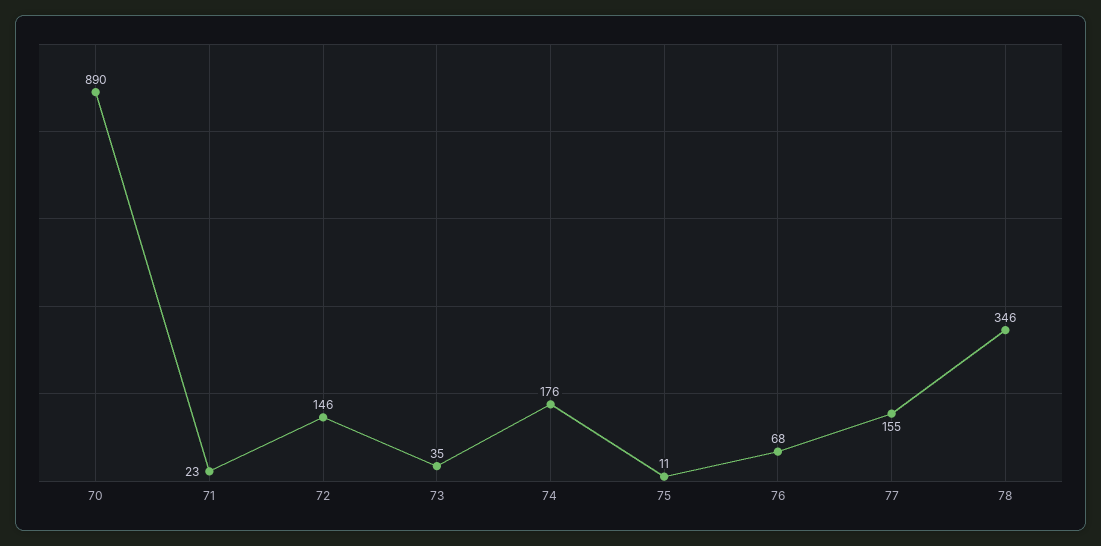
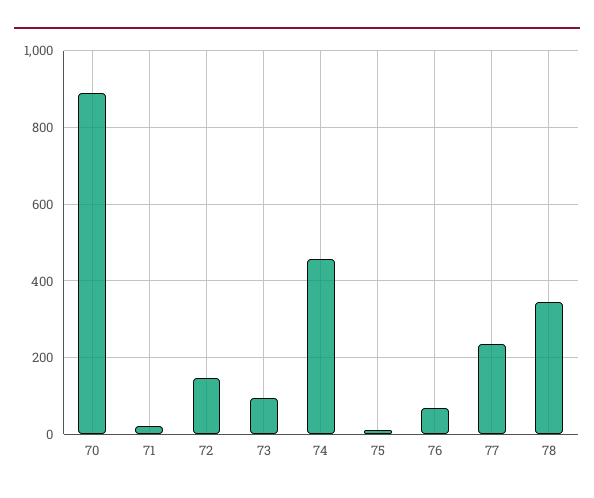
73: 35 -> 100
74: 176 -> 460
77: 155 -> 240

